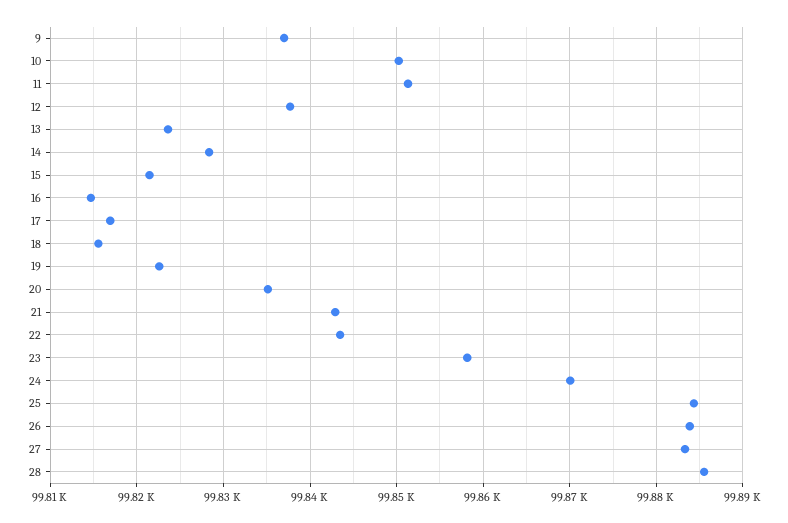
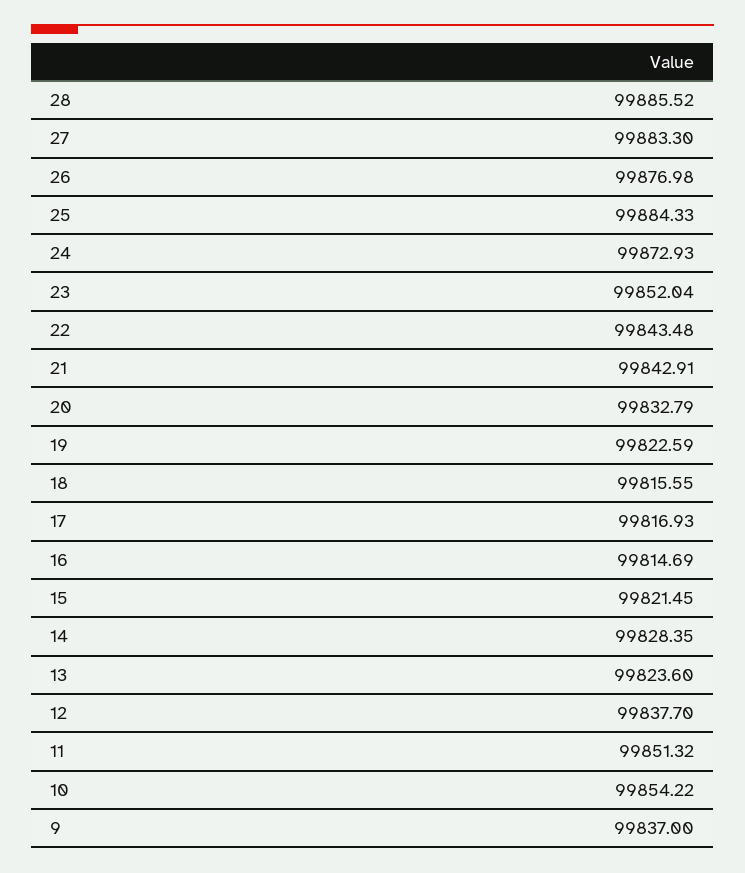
10: 99850 -> 99854.22
20: 99835 -> 99832.79
23: 99858 -> 99852.04
24: 99870 -> 99872.93
26: 99884 -> 99876.98

